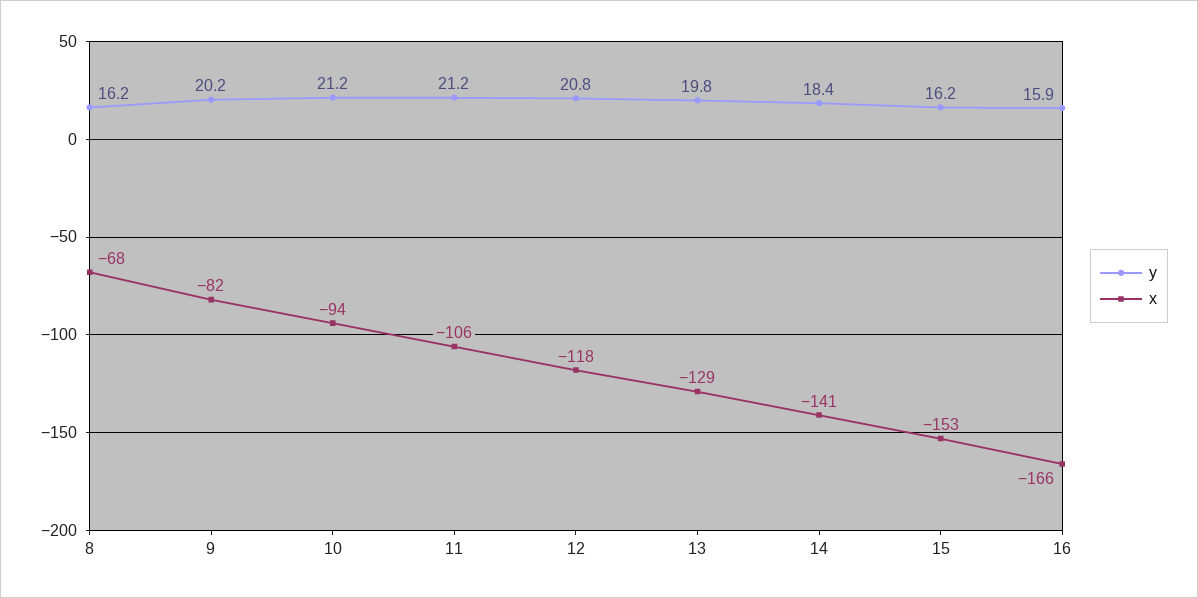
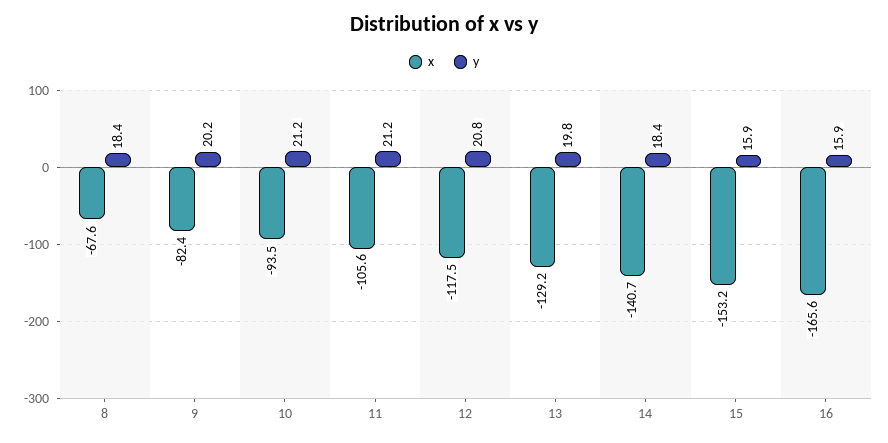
y, 8: 16.2 -> 18.4
y, 15: 16.2 -> 15.9

